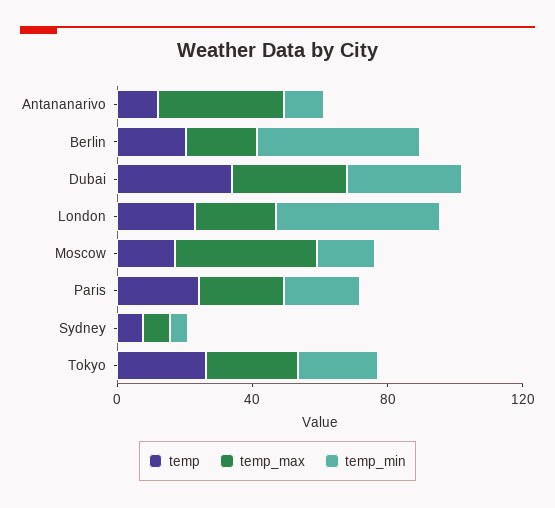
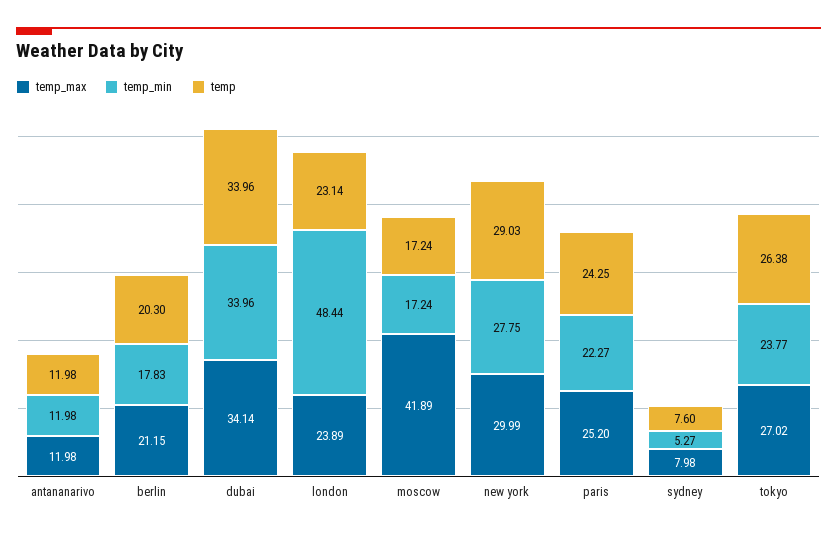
temp_max, Antananarivo: 40 -> 11.98
temp_min, Berlin: 50 -> 17.83
temp_max, new york: none -> 29.99
temp_min, new york: none -> 27.75
temp, new york: none -> 29.03

